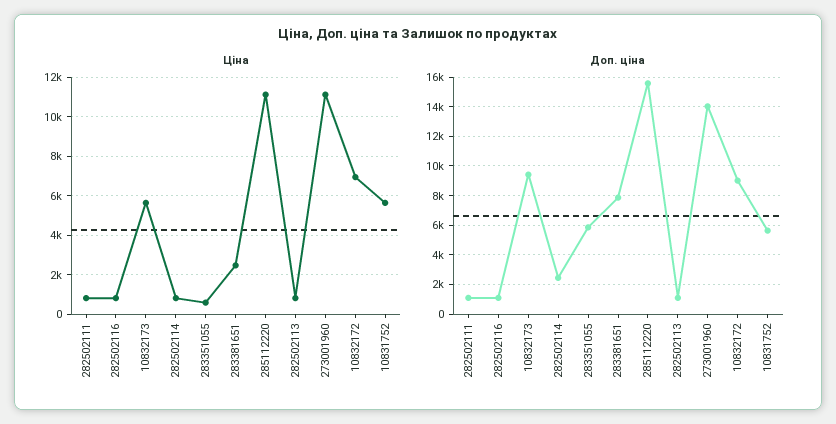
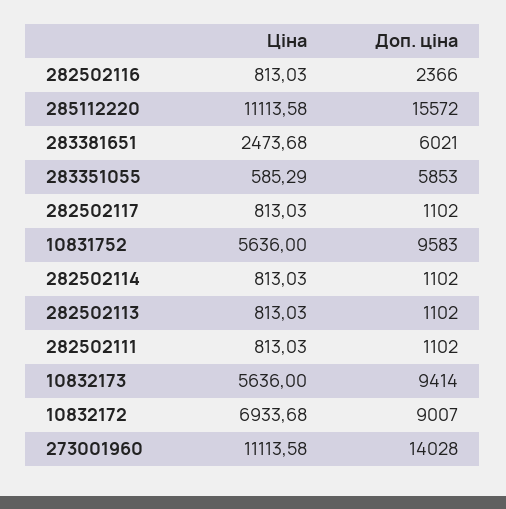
Доп. ціна, 282502116: 1000 -> 2366
Доп. ціна, 282502114: 2500 -> 1102
Доп. ціна, 283381651: 8000 -> 6021
Доп. ціна, 10831752: 5500 -> 9583
Ціна, 282502117: none -> 813.03
Доп. ціна, 282502117: none -> 1102

